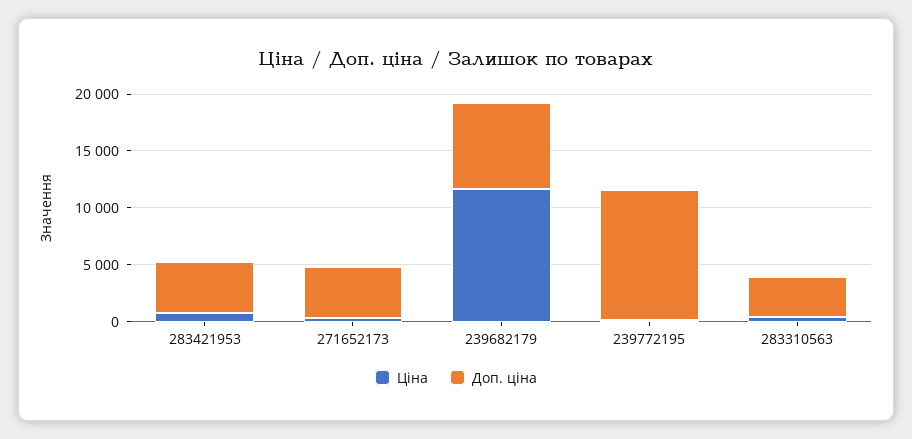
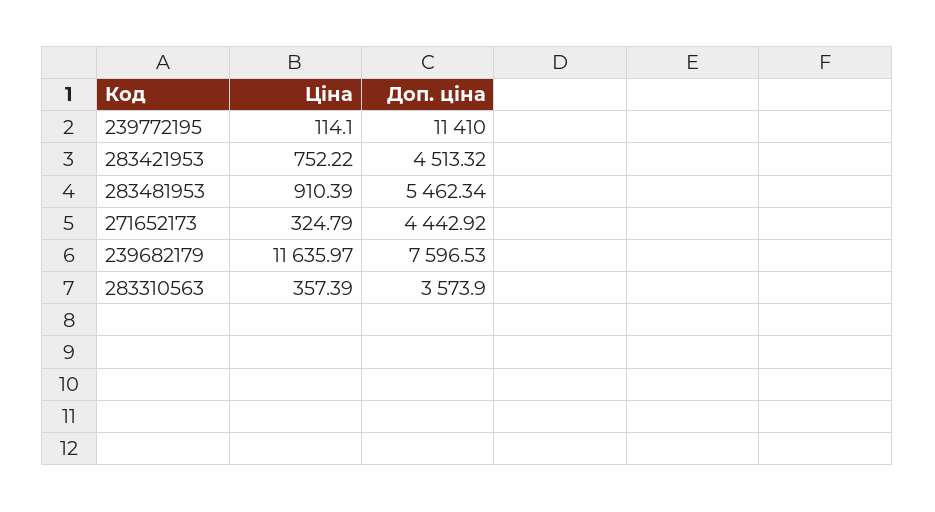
Ціна, 283481953: none -> 910.39
Доп. ціна, 283481953: none -> 5462.34

